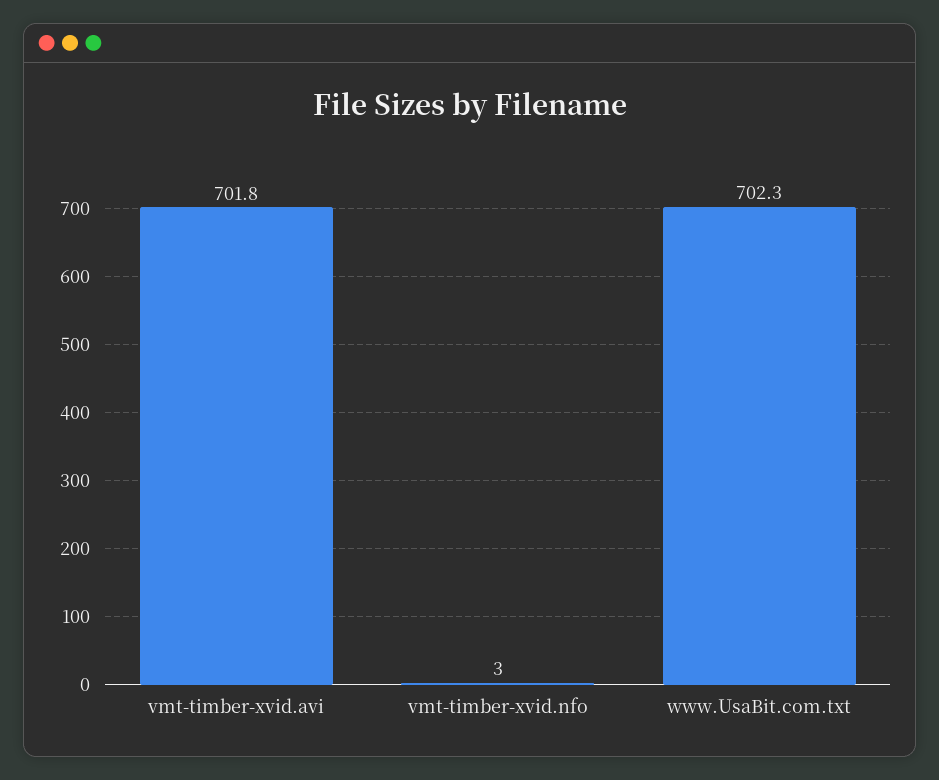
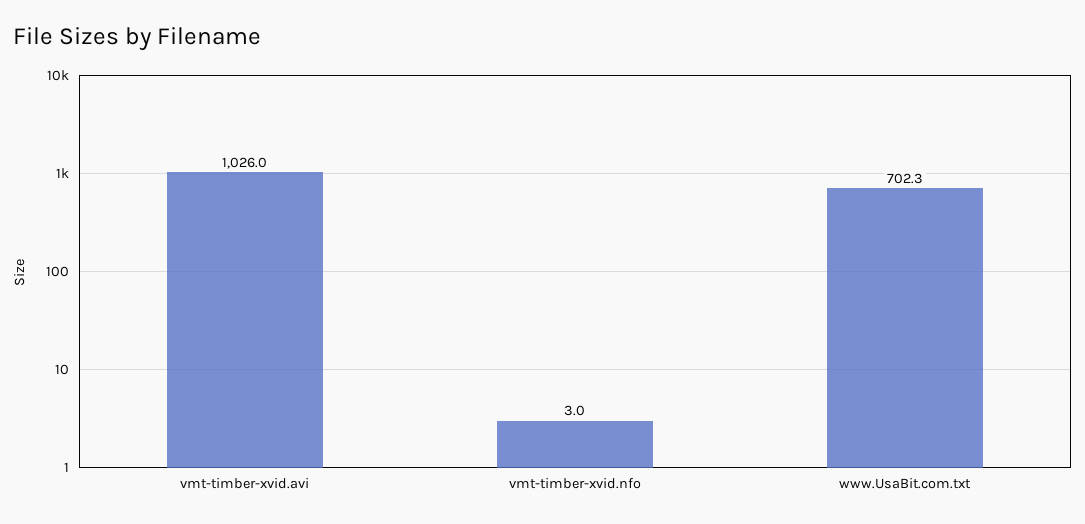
vmt-timber-xvid.avi: 701.8 -> 1026

